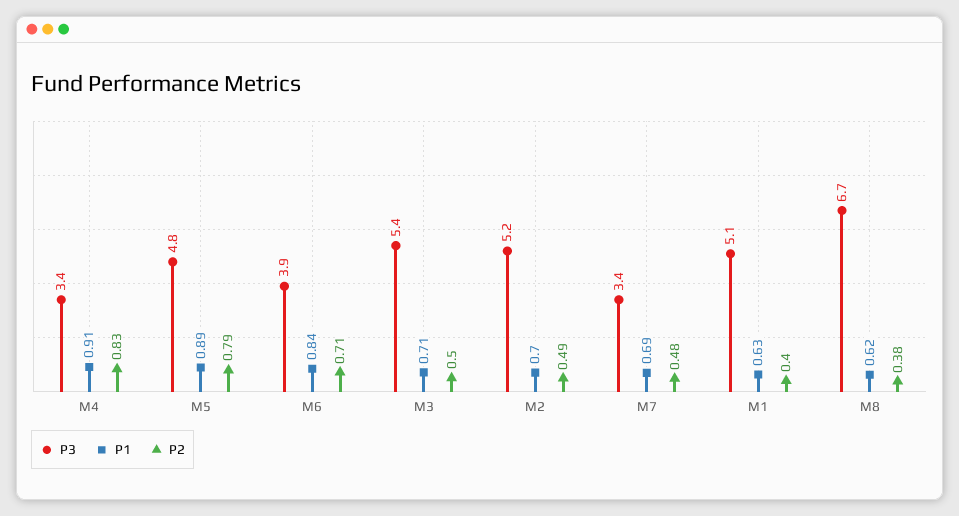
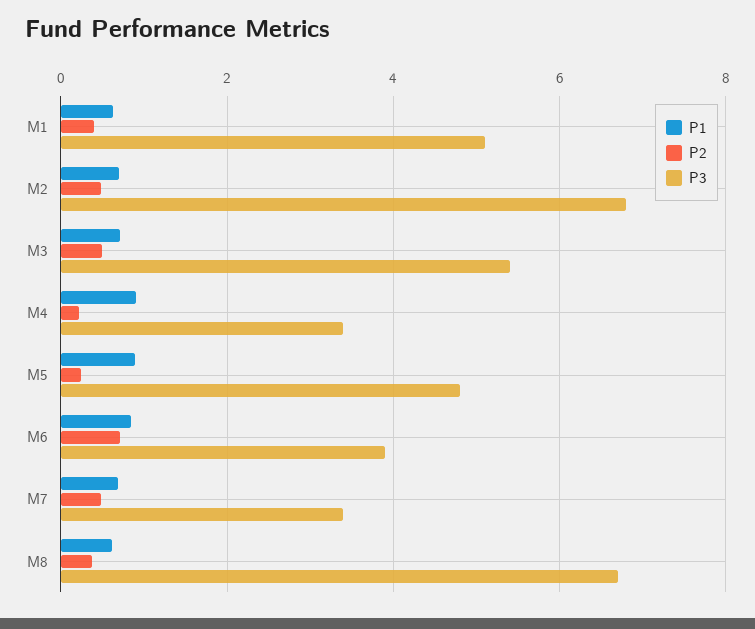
P2, M4: 0.83 -> 0.2
P2, M5: 0.79 -> 0.2
P3, M2: 5.2 -> 6.8

